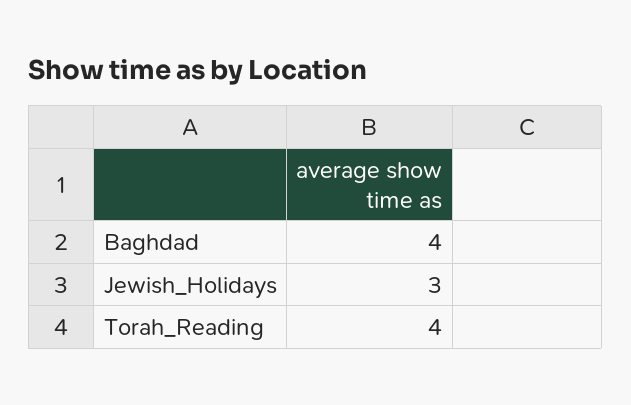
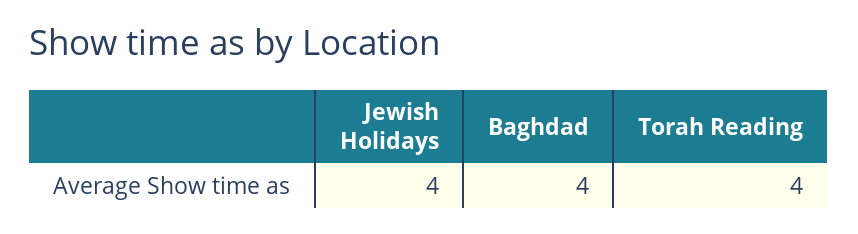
Jewish_Holidays: 3 -> 4

